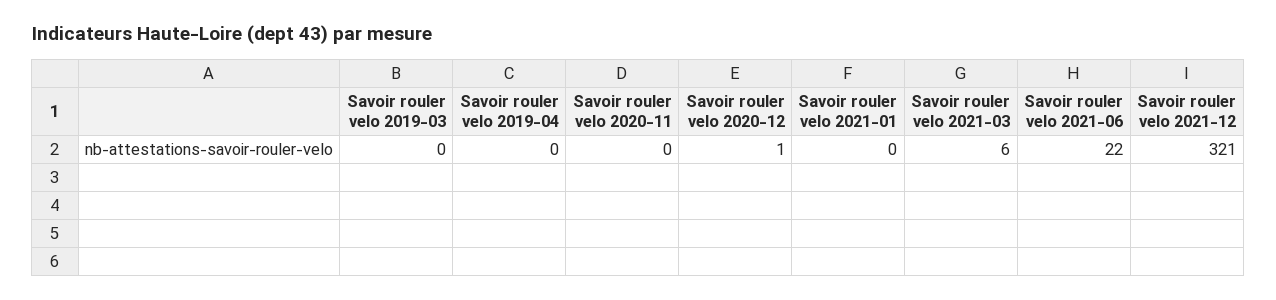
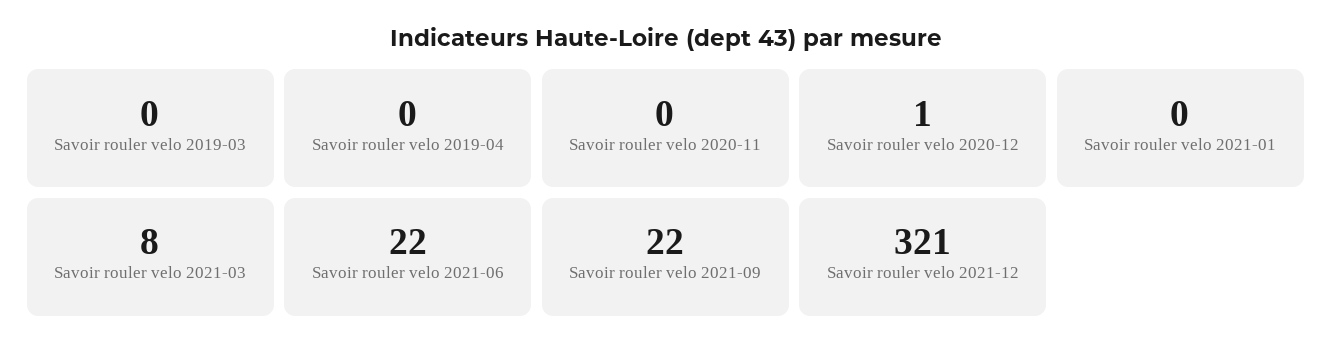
Savoir rouler velo 2021-03: 6 -> 8
Savoir rouler velo 2021-09: none -> 22

